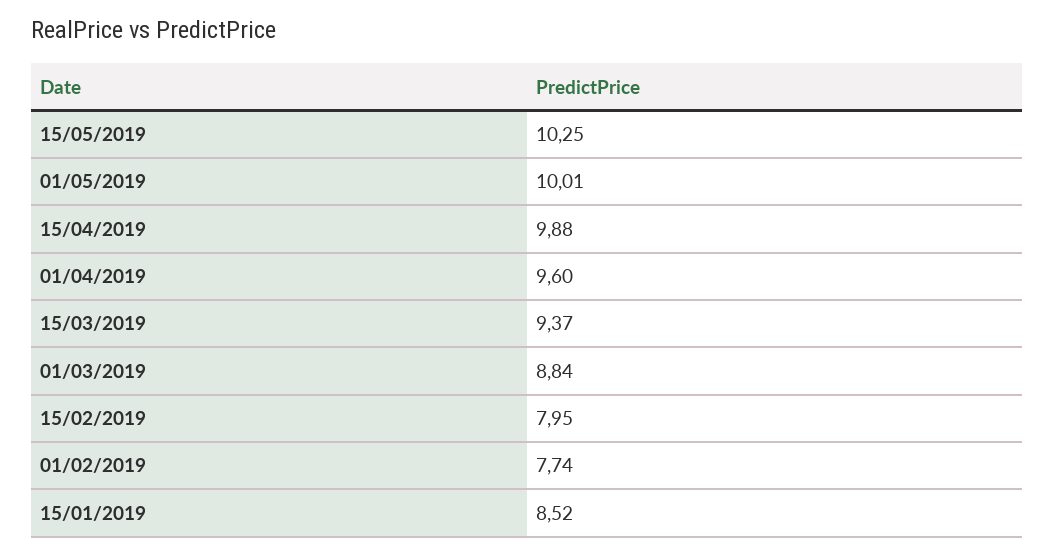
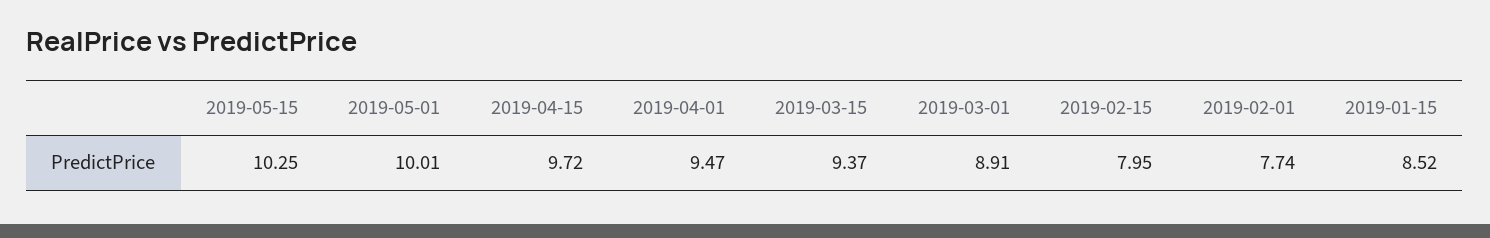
15/04/2019: 9.88 -> 9.72
01/04/2019: 9.6 -> 9.47
01/03/2019: 8.84 -> 8.91

